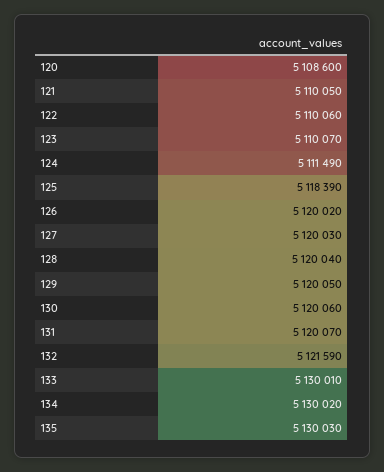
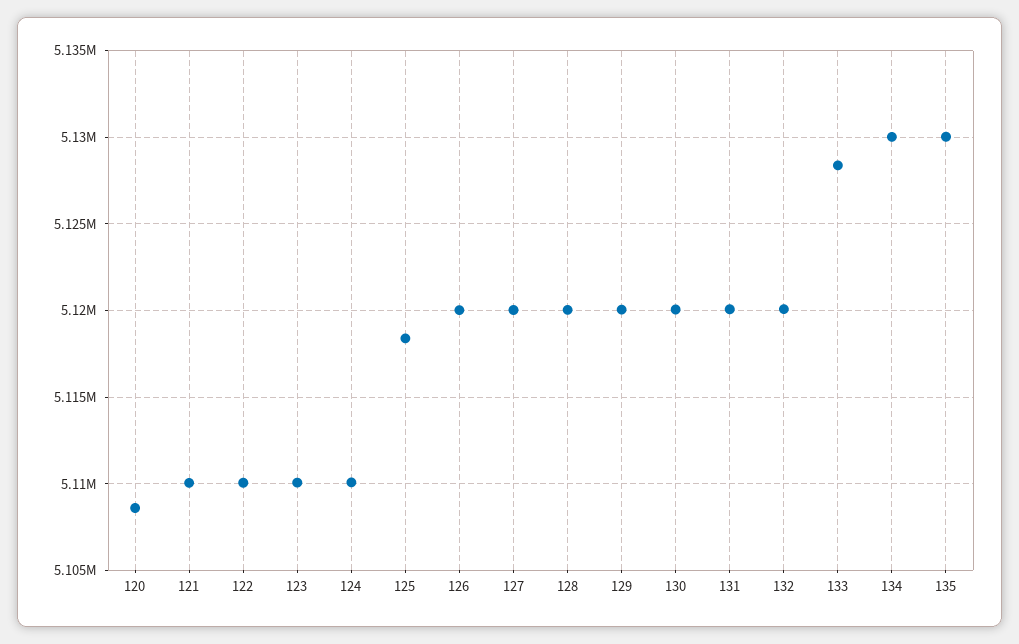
124: 5111490 -> 5110000
132: 5121590 -> 5120000
133: 5130010 -> 5128500

